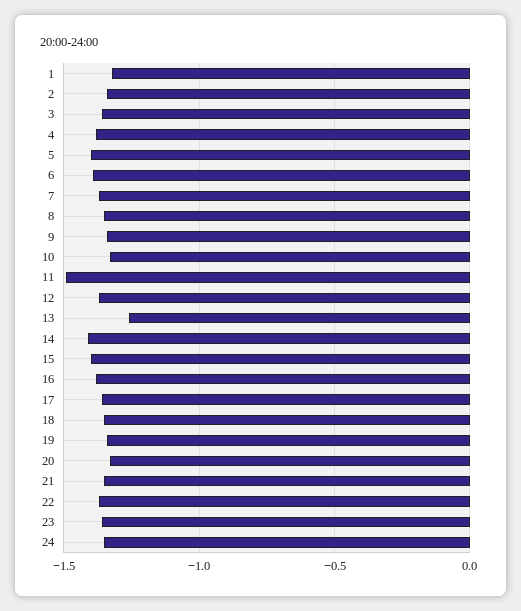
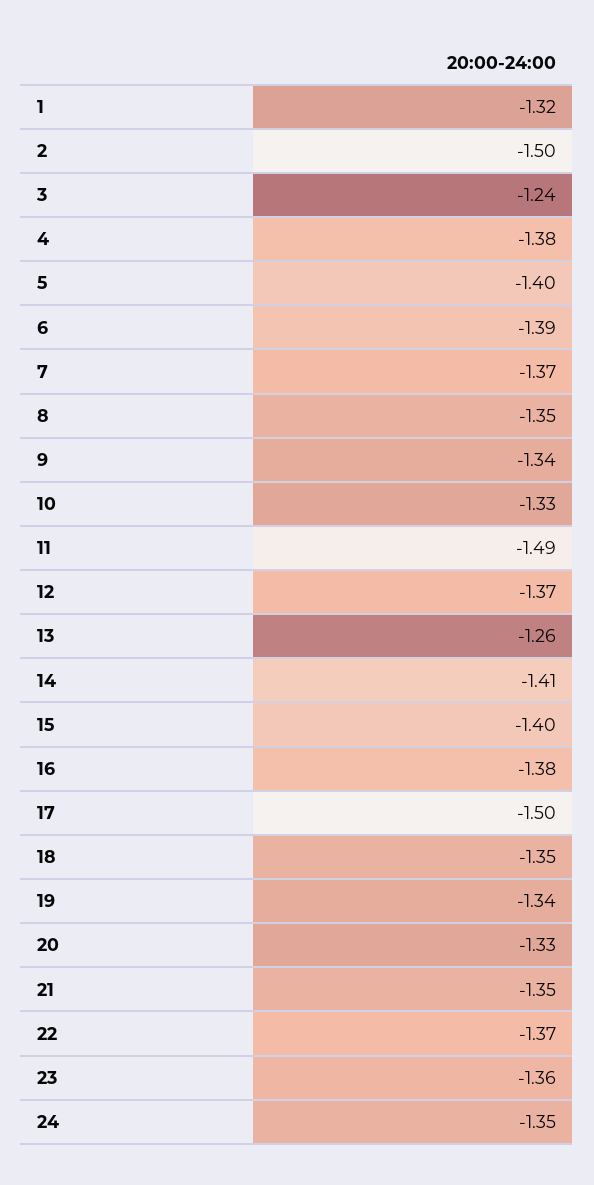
2: -1.35 -> -1.5
3: -1.35 -> -1.24
17: -1.35 -> -1.5

